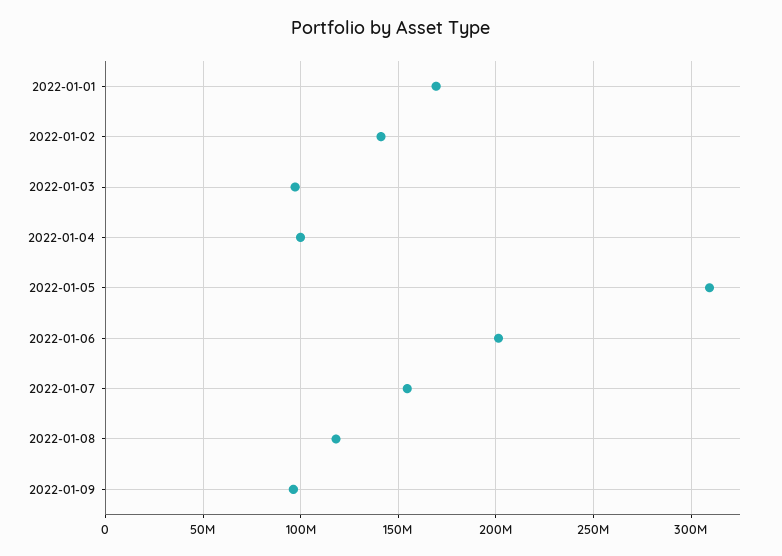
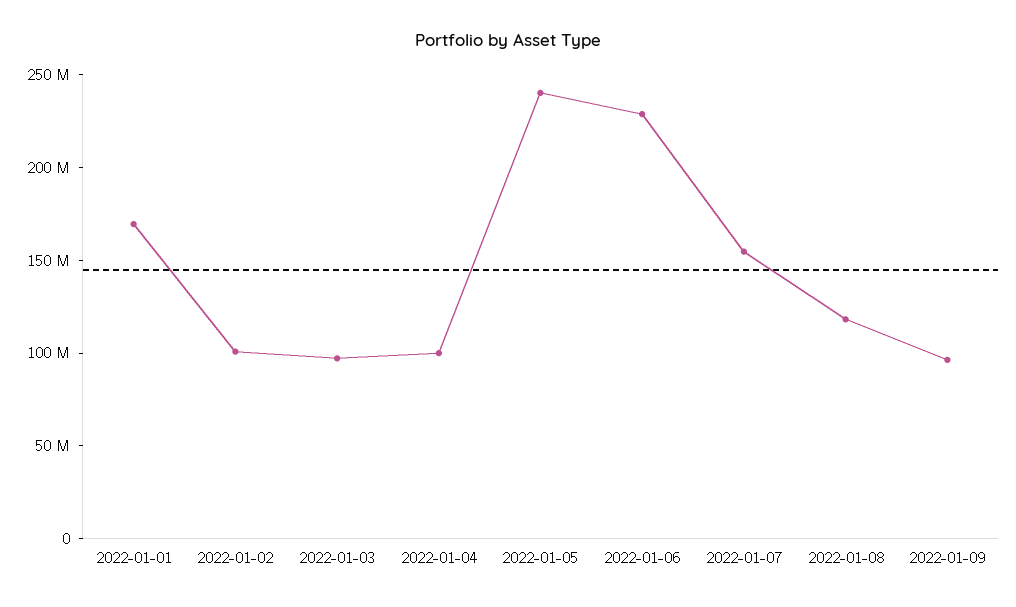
2022-01-02: 140000000 -> 100000000
2022-01-05: 310000000 -> 240000000
2022-01-06: 200000000 -> 230000000

